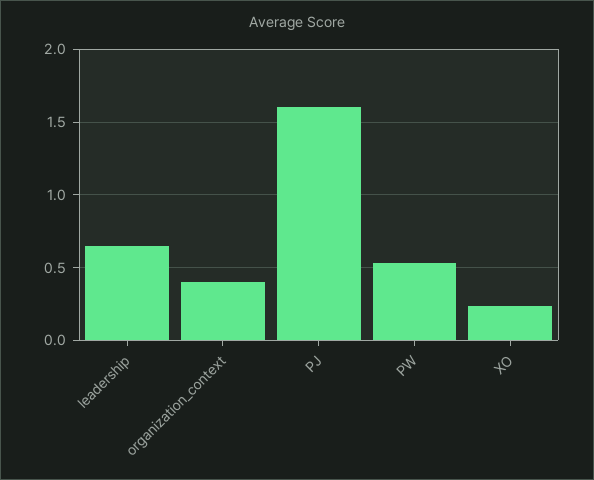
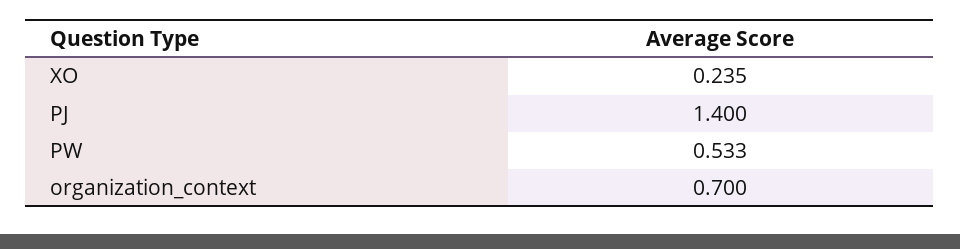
leadership: 0.65 -> none
organization_context: 0.4 -> 0.7
PJ: 1.6 -> 1.4

